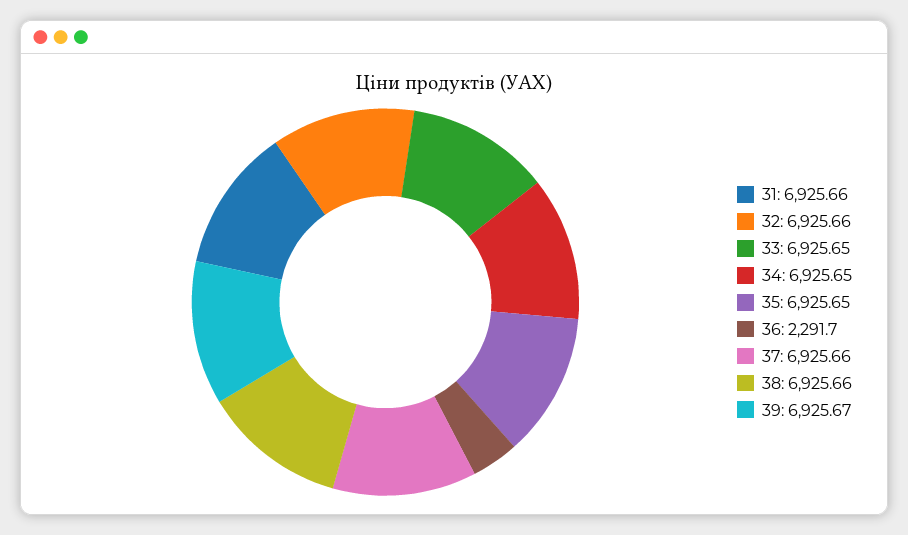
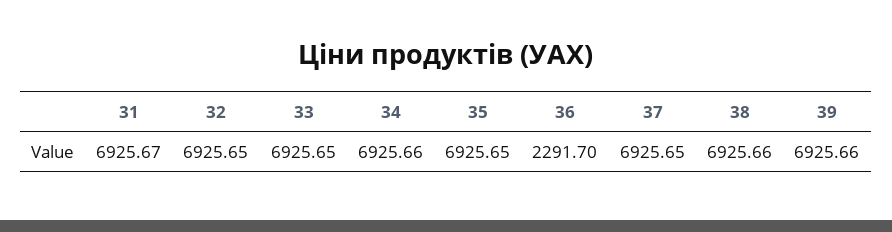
31: 6925.66 -> 6925.67
32: 6925.66 -> 6925.65
34: 6925.65 -> 6925.66
37: 6925.66 -> 6925.65
39: 6925.67 -> 6925.66

